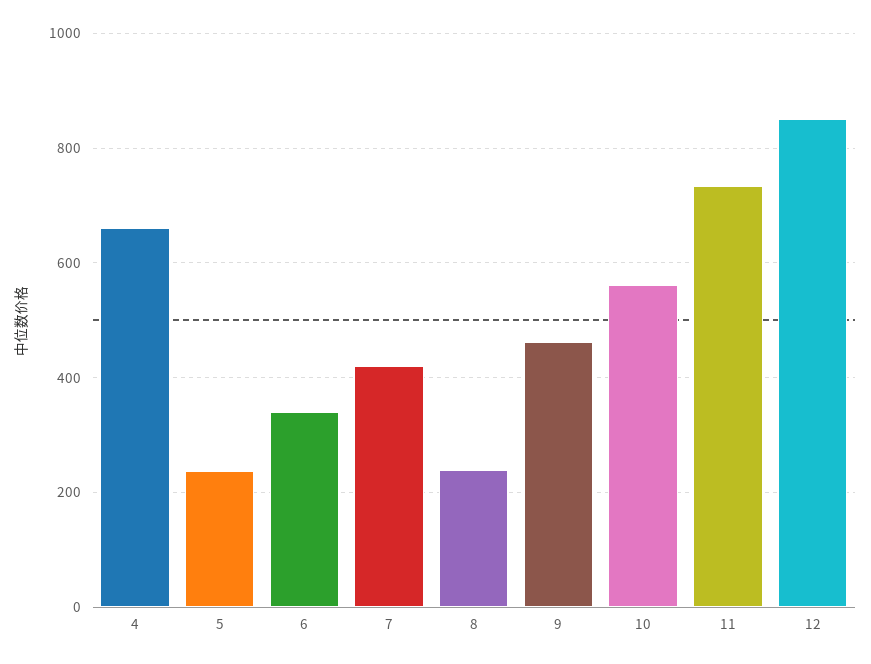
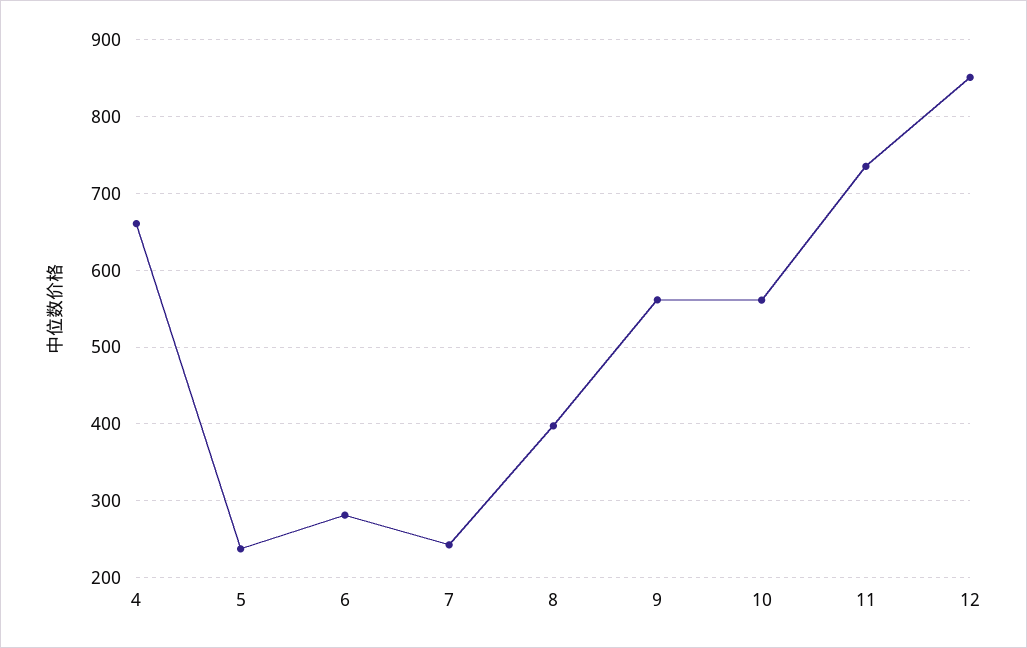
6: 340 -> 280
7: 420 -> 240
8: 240 -> 400
9: 460 -> 560

